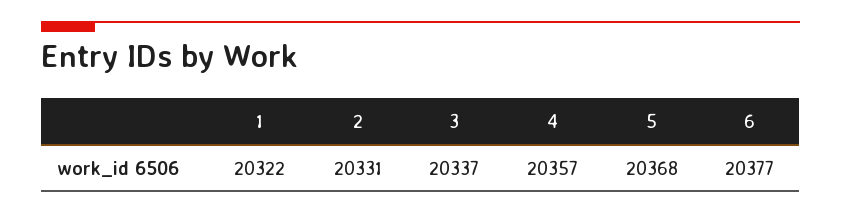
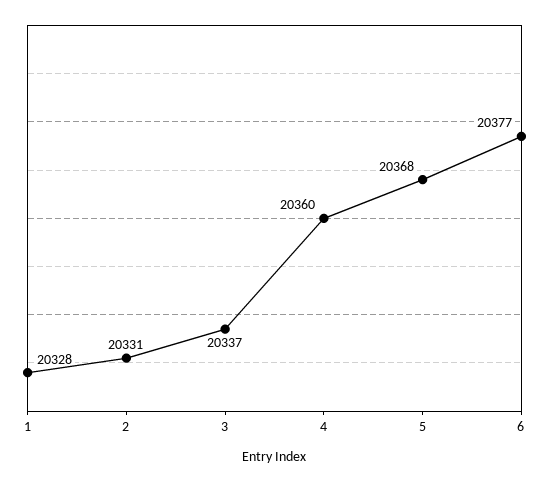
1: 20322 -> 20328
4: 20357 -> 20360

